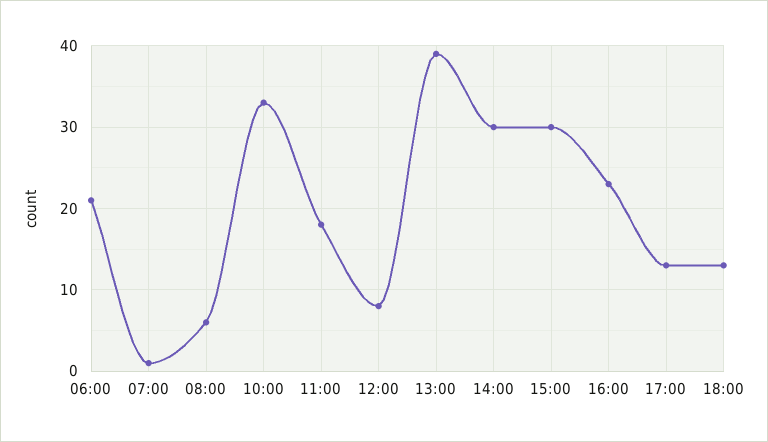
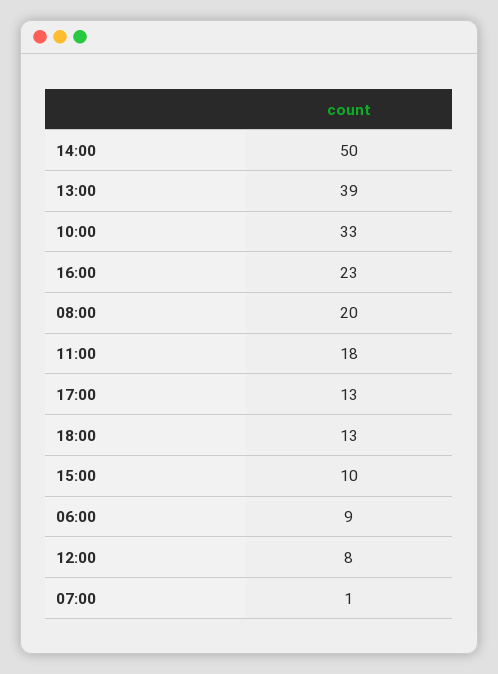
06:00: 21 -> 9
08:00: 6 -> 20
14:00: 30 -> 50
15:00: 30 -> 10

